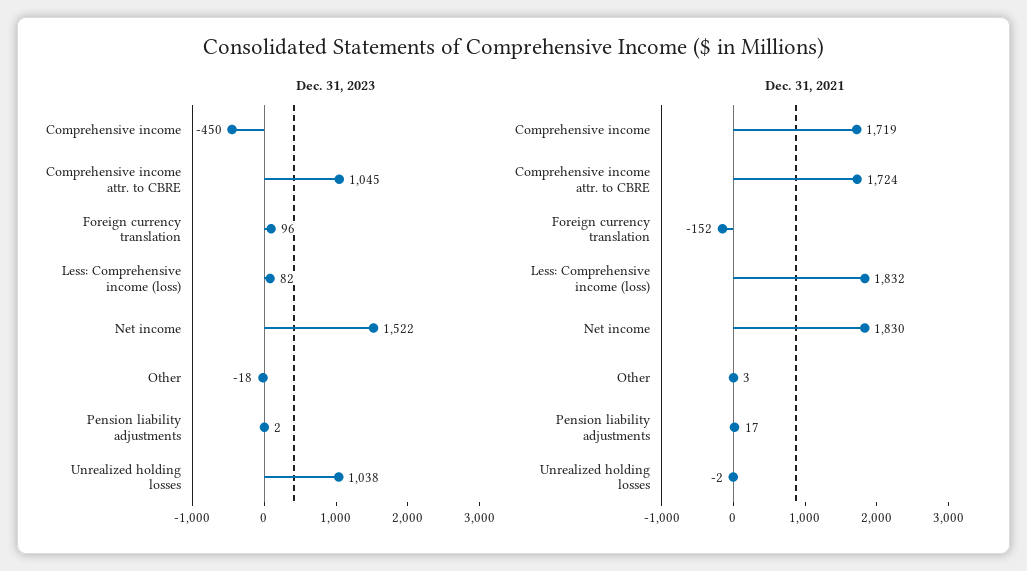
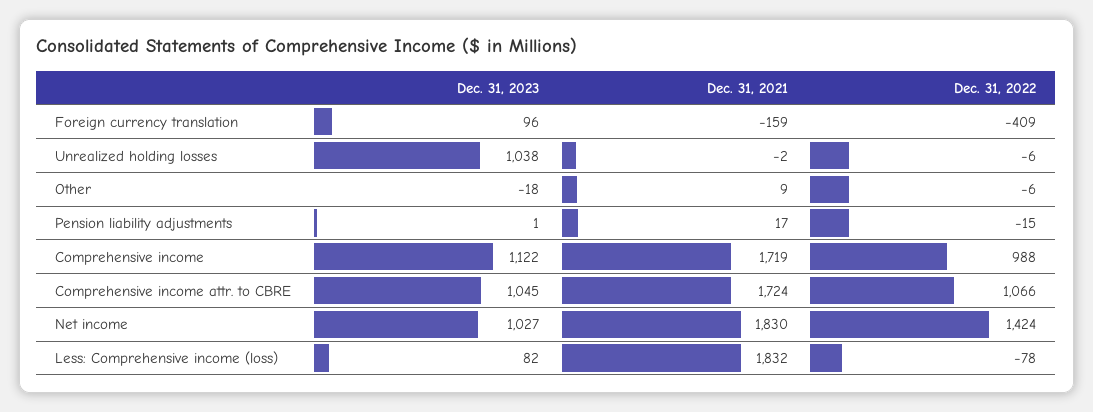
Dec. 31, 2023, Comprehensive income: -450 -> 1122
Dec. 31, 2023, Net income: 1522 -> 1027
Dec. 31, 2023, Pension liability adjustments: 2 -> 1
Dec. 31, 2021, Foreign currency translation: -152 -> -159
Dec. 31, 2021, Other: 3 -> 9
Dec. 31, 2022, Foreign currency translation: none -> -409
Dec. 31, 2022, Unrealized holding losses: none -> -6
Dec. 31, 2022, Other: none -> -6
Dec. 31, 2022, Pension liability adjustments: none -> -15
Dec. 31, 2022, Comprehensive income: none -> 988
Dec. 31, 2022, Comprehensive income attr. to CBRE: none -> 1066
Dec. 31, 2022, Net income: none -> 1424
Dec. 31, 2022, Less: Comprehensive income (loss): none -> -78

